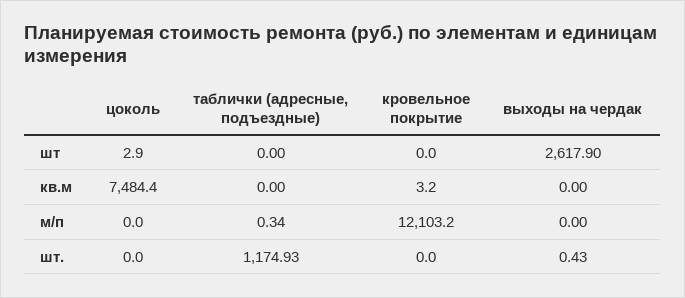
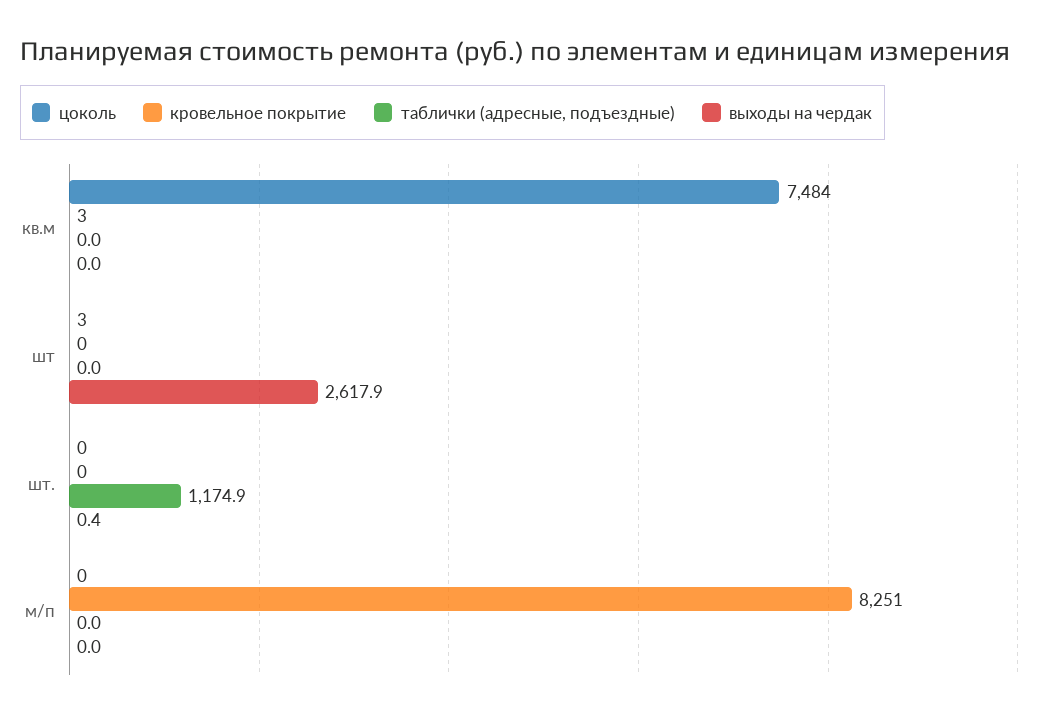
таблички (адресные, подъездные), м/п: 0.34 -> 0
кровельное покрытие, м/п: 12103.2 -> 8251

